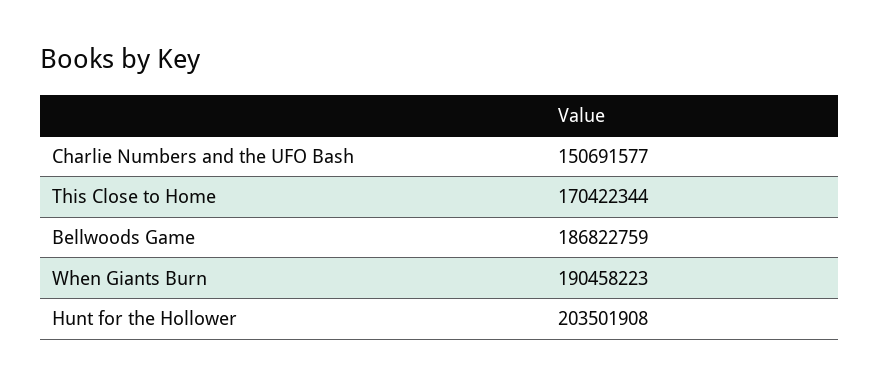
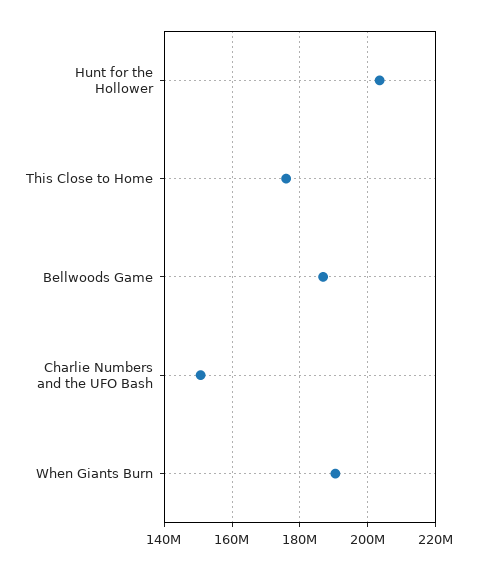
This Close to Home: 170422344 -> 176000000

